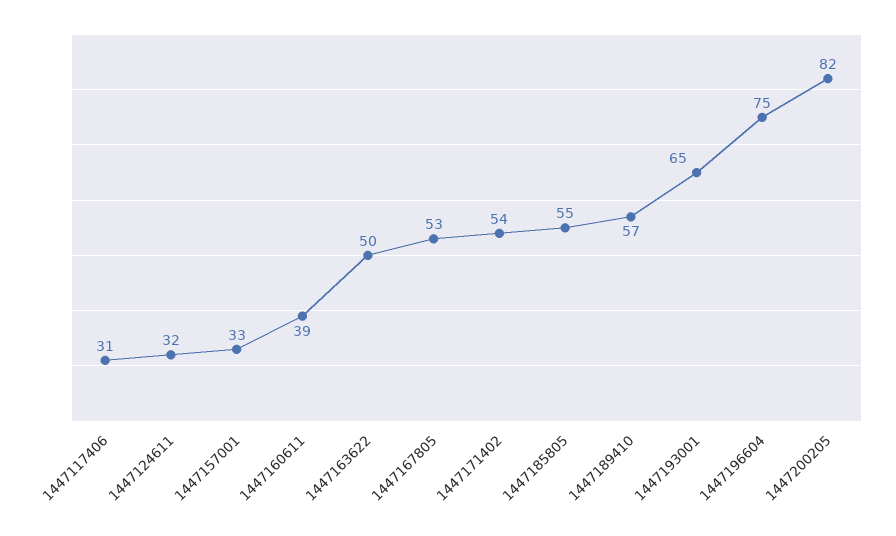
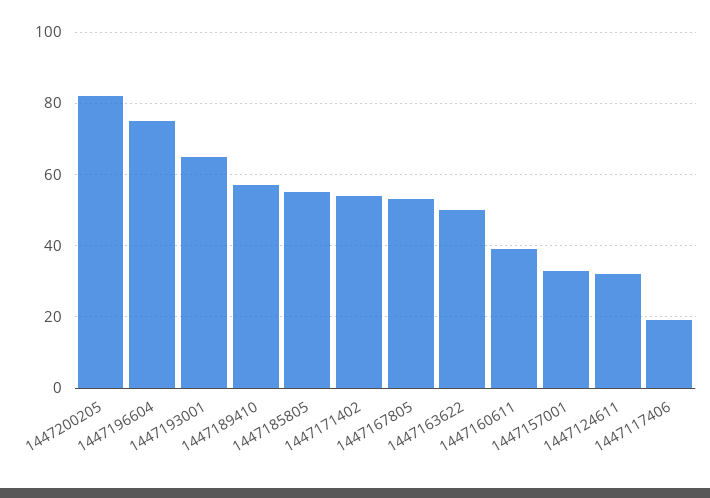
1447117406: 31 -> 20

